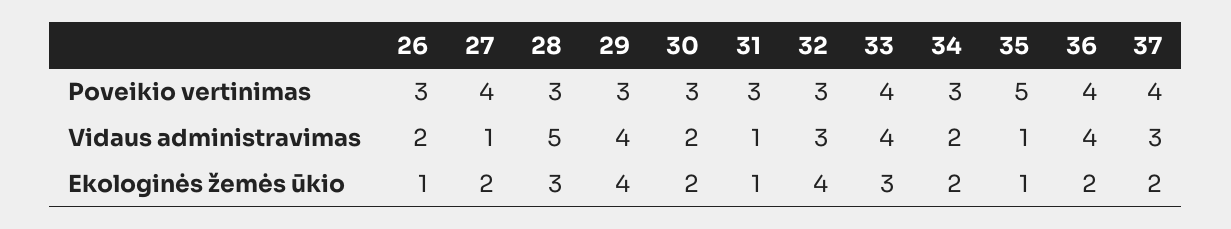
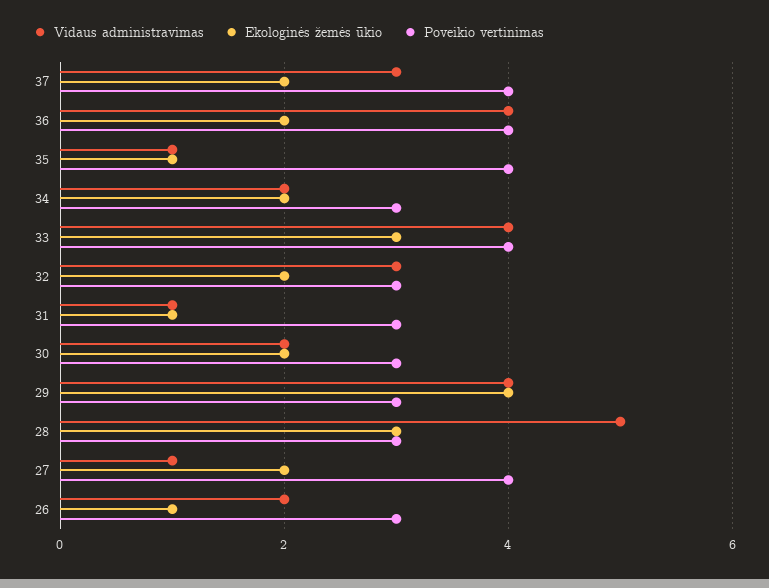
Poveikio vertinimas, 35: 5 -> 4
Ekologinės žemės ūkio, 32: 4 -> 2

